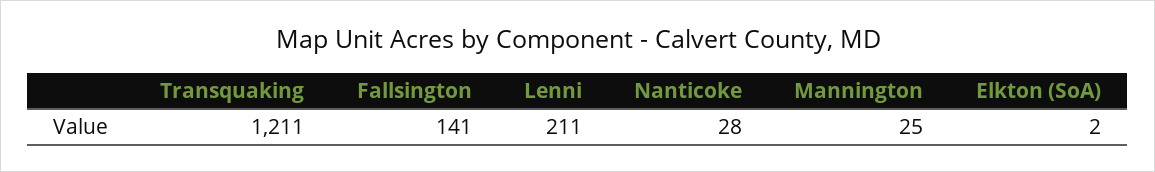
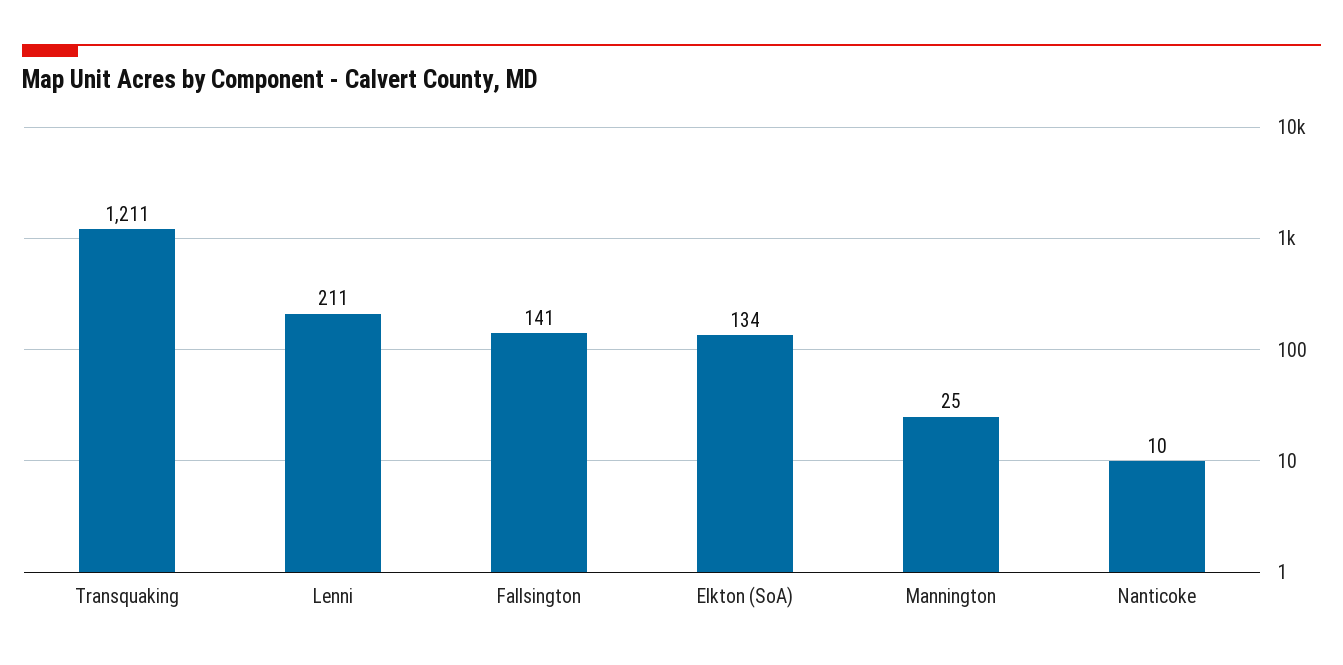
Nanticoke: 28 -> 10
Elkton (SoA): 2 -> 134

